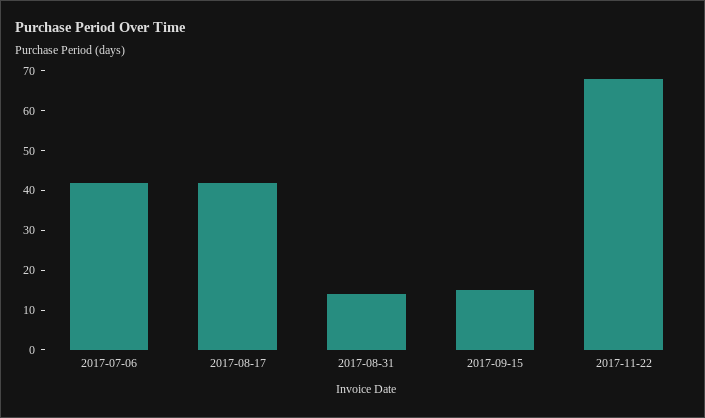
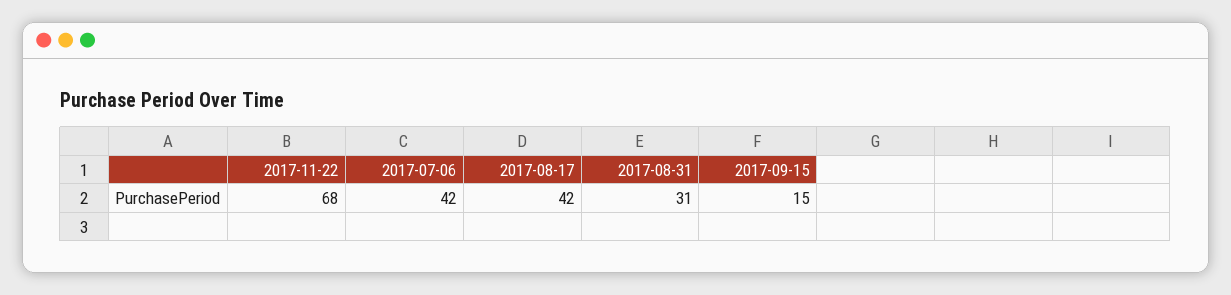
2017-08-31: 15 -> 31

